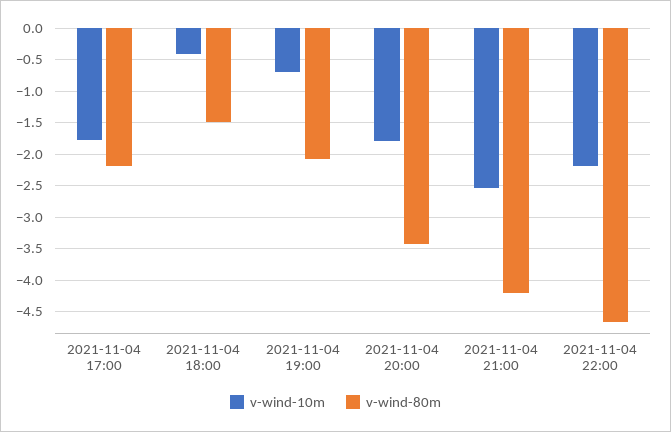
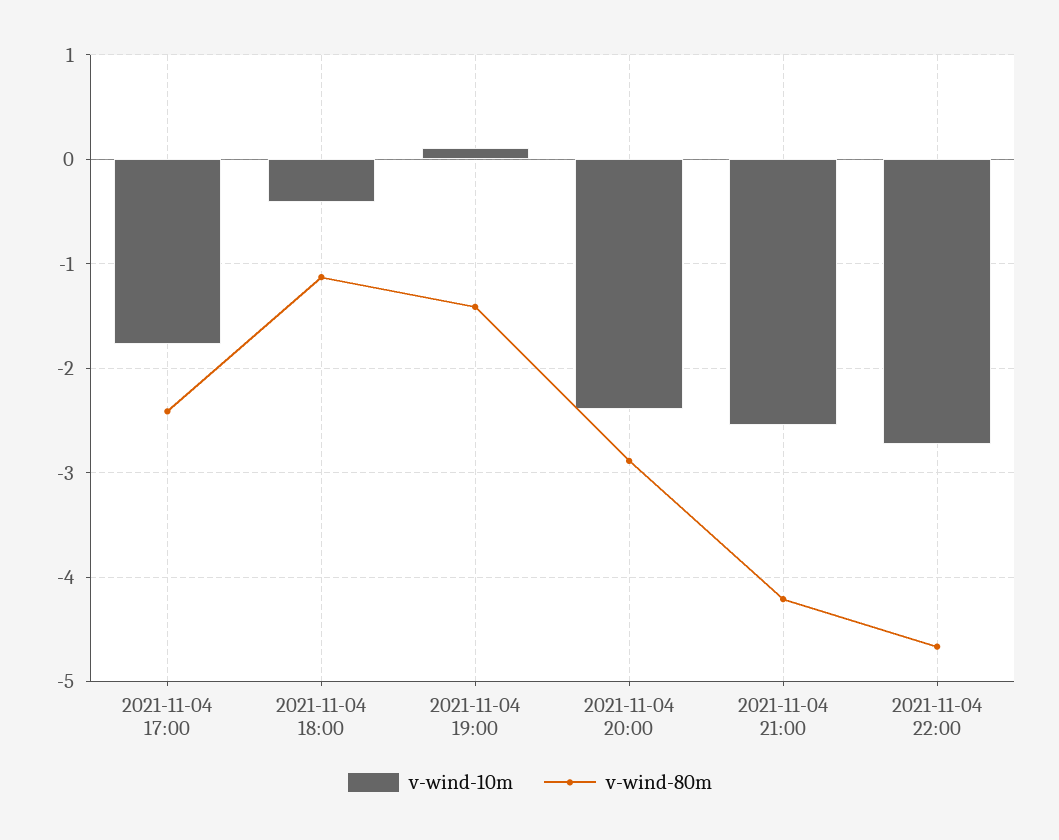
v-wind-80m, 2021-11-04 17:00: -2.2 -> -2.4
v-wind-80m, 2021-11-04 18:00: -1.5 -> -1.1
v-wind-10m, 2021-11-04 19:00: -0.7 -> 0.1
v-wind-80m, 2021-11-04 19:00: -2.1 -> -1.4
v-wind-10m, 2021-11-04 20:00: -1.8 -> -2.4
v-wind-80m, 2021-11-04 20:00: -3.4 -> -2.9
v-wind-10m, 2021-11-04 22:00: -2.2 -> -2.7

